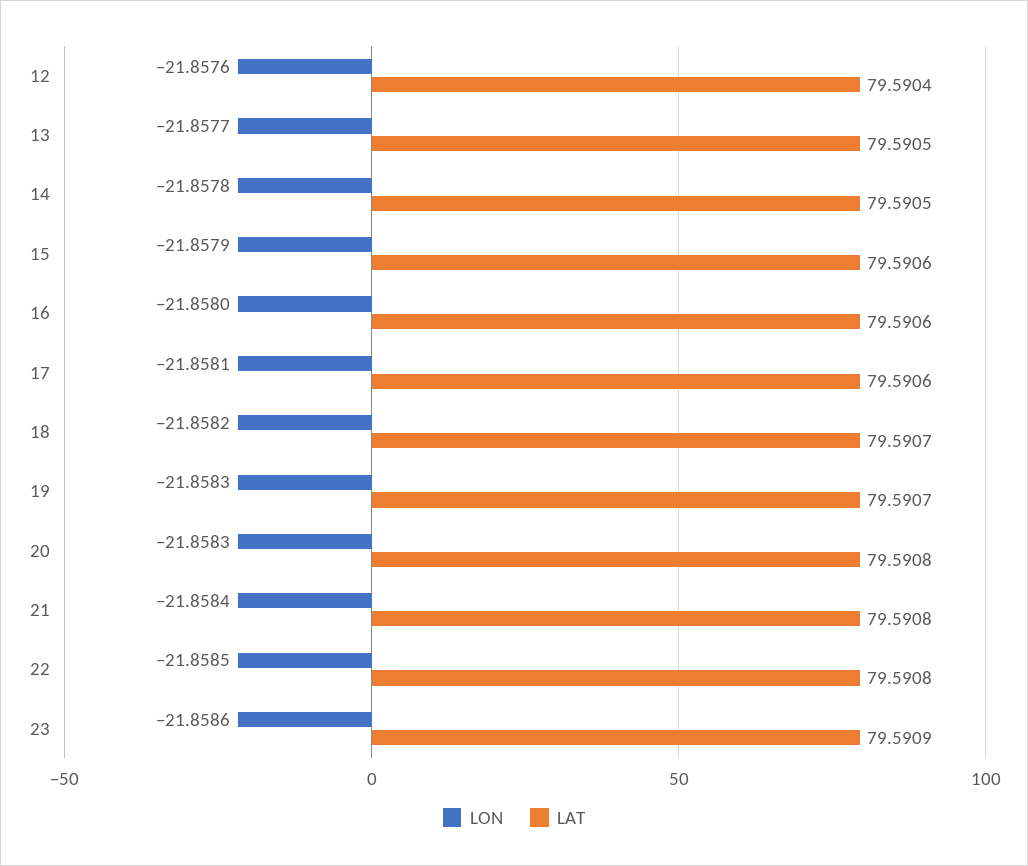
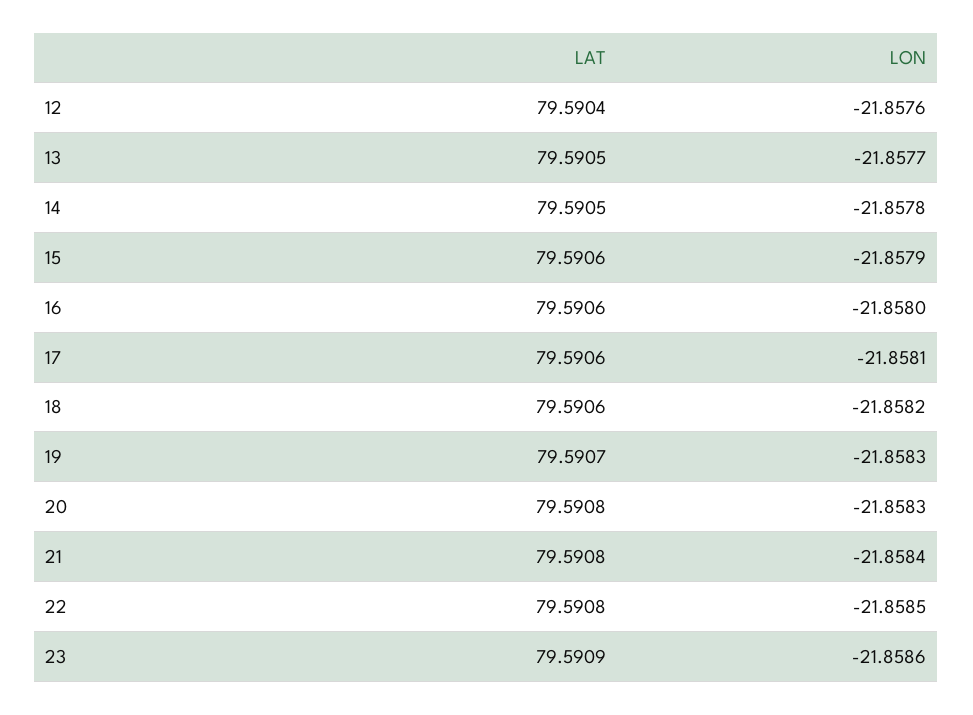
LAT, 18: 79.5907 -> 79.5906

